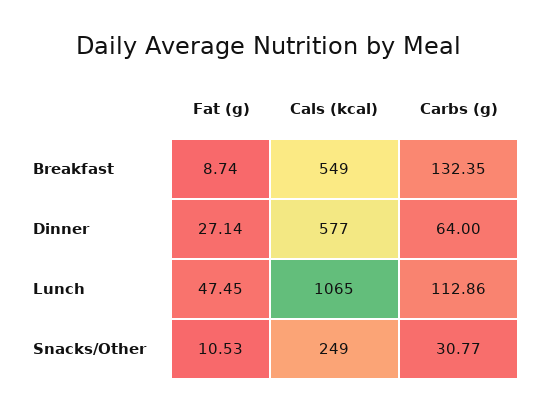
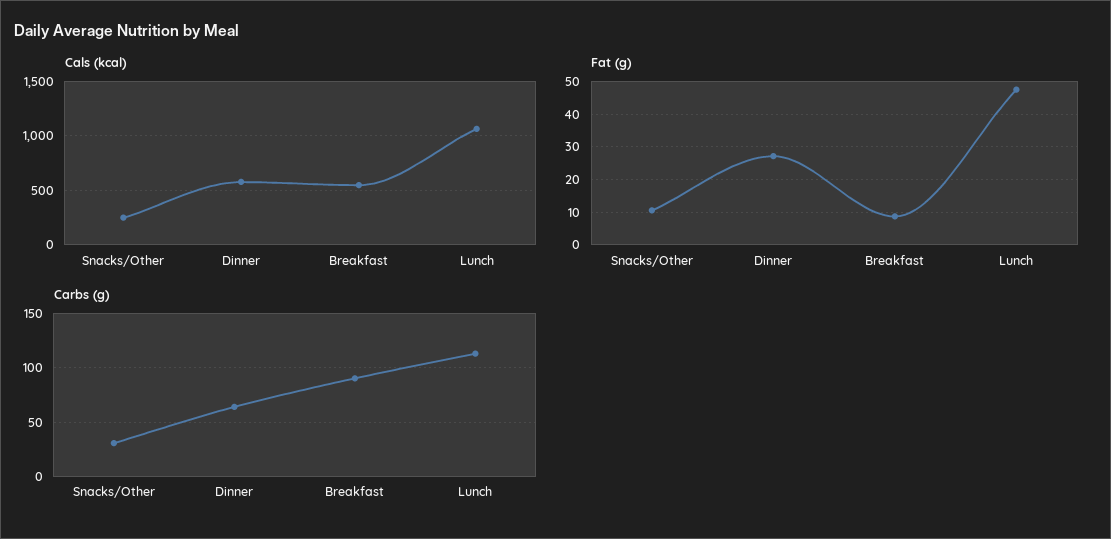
Carbs (g), Breakfast: 132.35 -> 90

